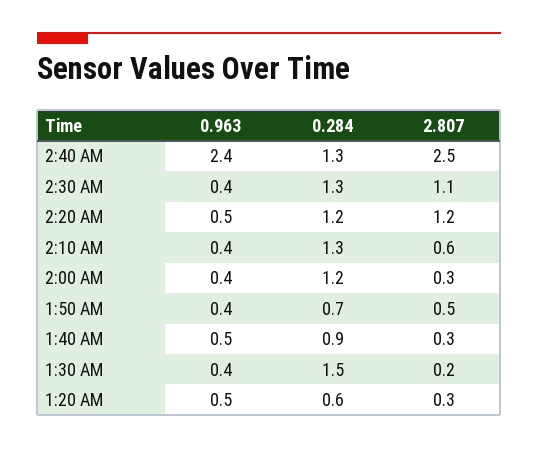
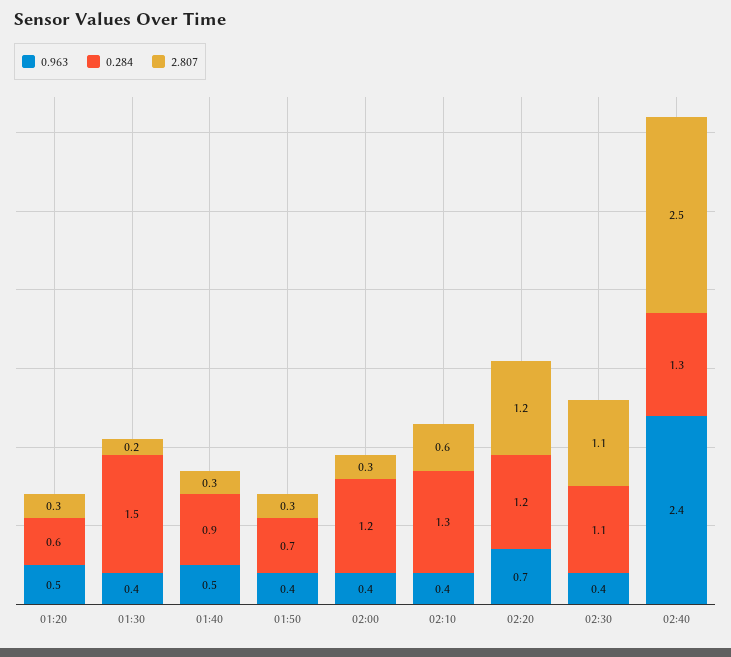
0.284, 2:30 AM: 1.3 -> 1.1
0.963, 2:20 AM: 0.5 -> 0.7
2.807, 1:50 AM: 0.5 -> 0.3

